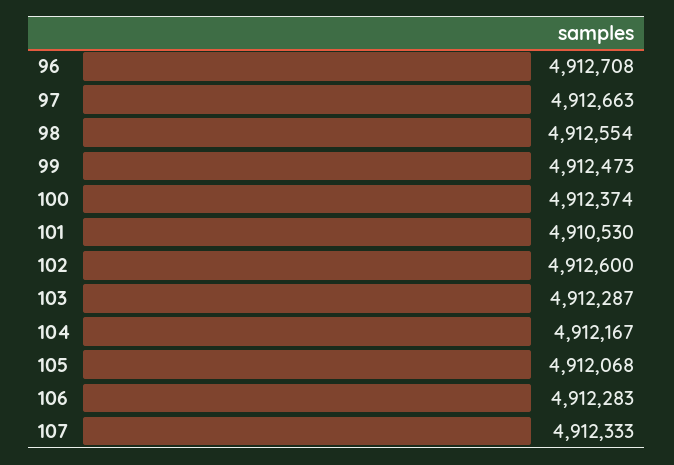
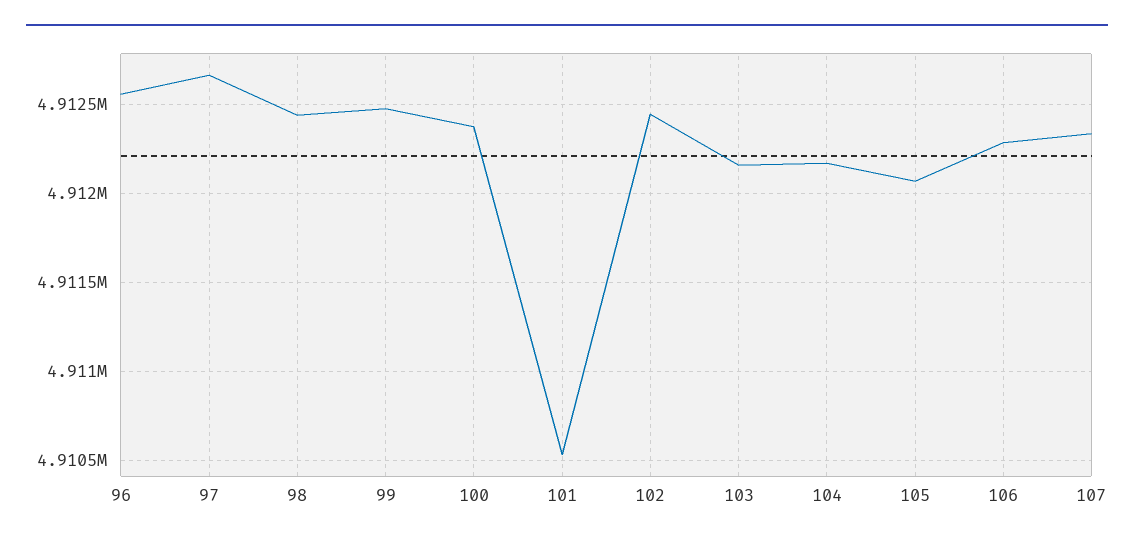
96: 4912708 -> 4912550
98: 4912554 -> 4912450
102: 4912600 -> 4912450
103: 4912287 -> 4912150

